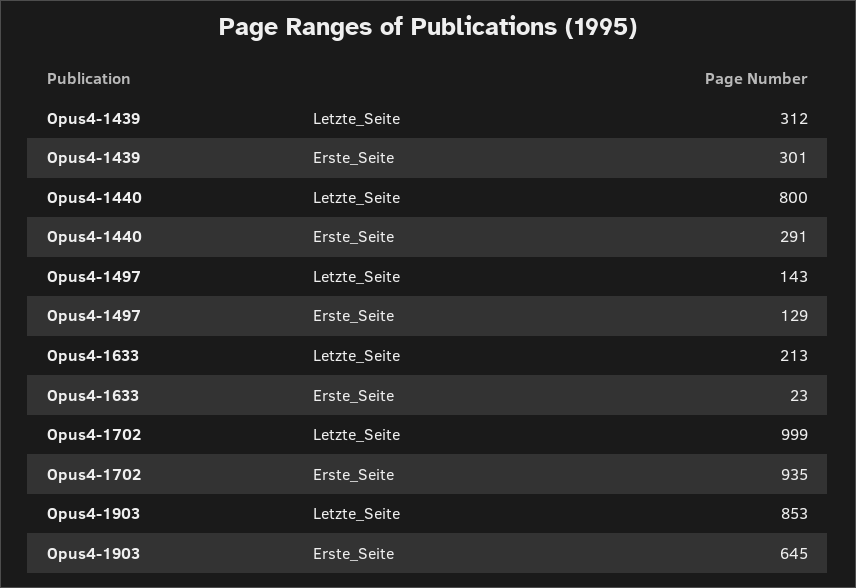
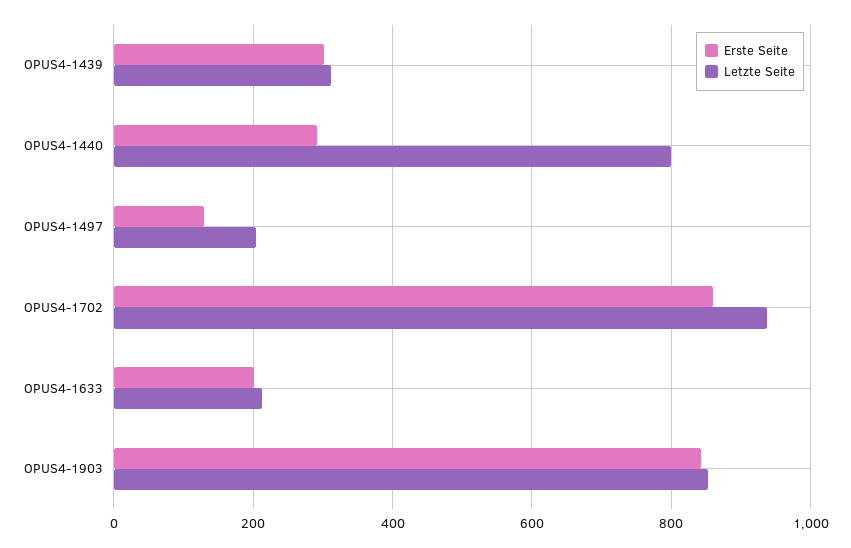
Letzte_Seite, Opus4-1497: 143 -> 200
Erste_Seite, Opus4-1633: 23 -> 200
Letzte_Seite, Opus4-1702: 999 -> 940
Erste_Seite, Opus4-1702: 935 -> 860
Erste_Seite, Opus4-1903: 645 -> 840

